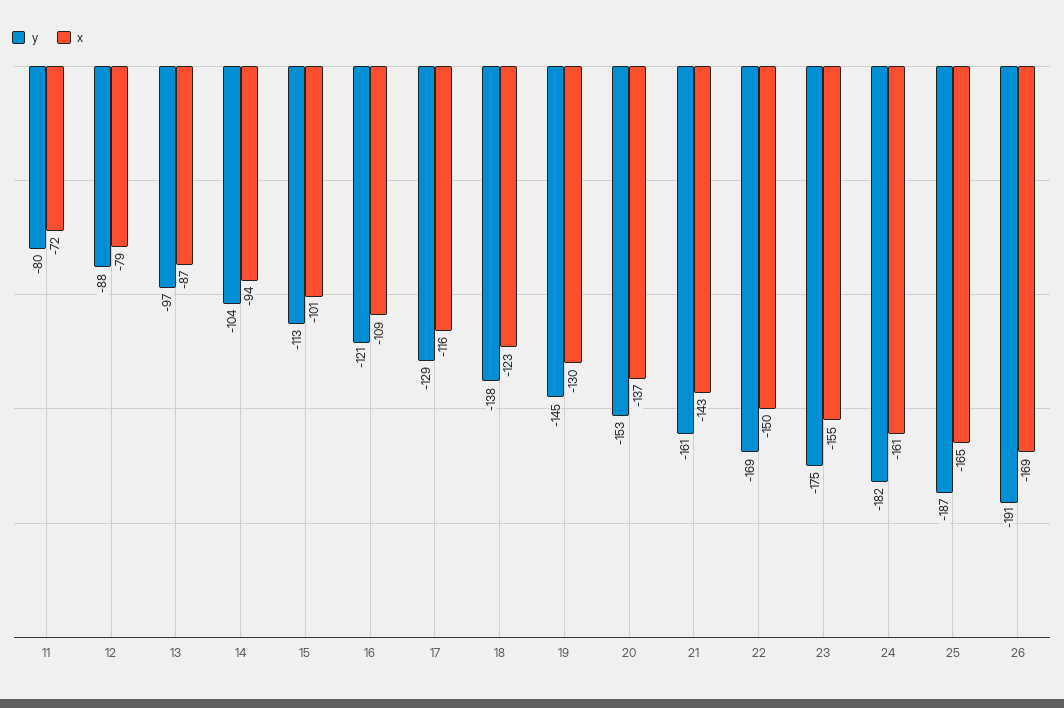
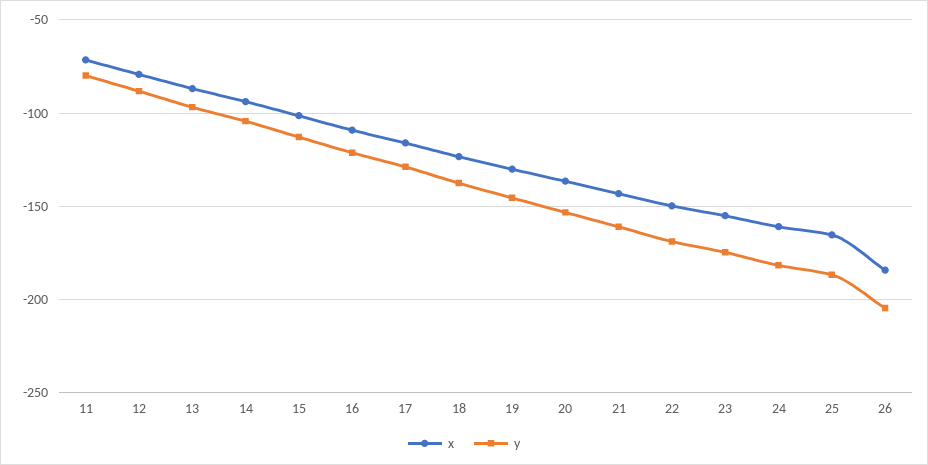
y, 26: -191 -> -205
x, 26: -169 -> -185

